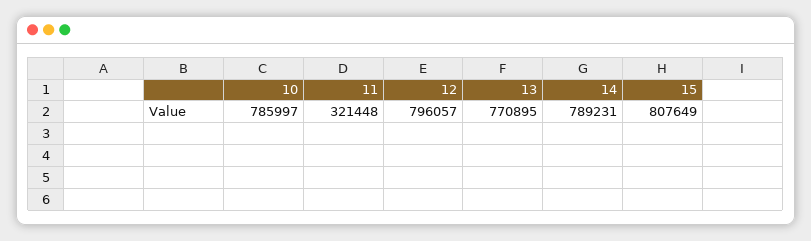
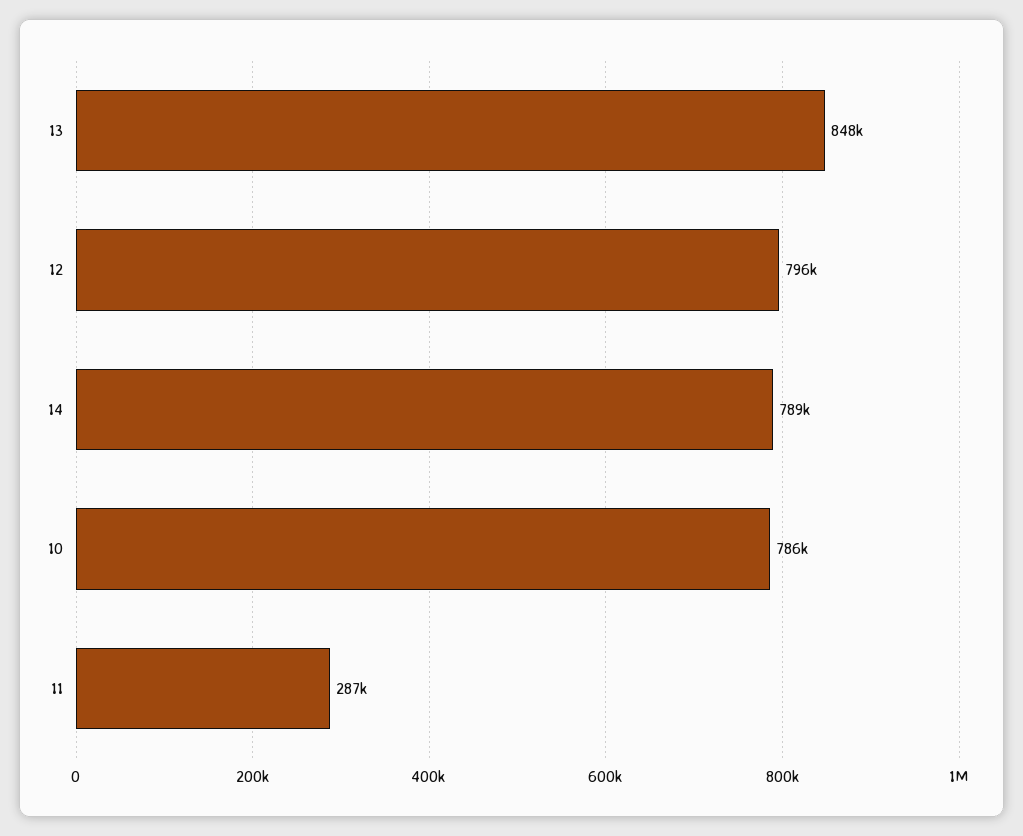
11: 321448 -> 287000
13: 770895 -> 848000
15: 807649 -> none

